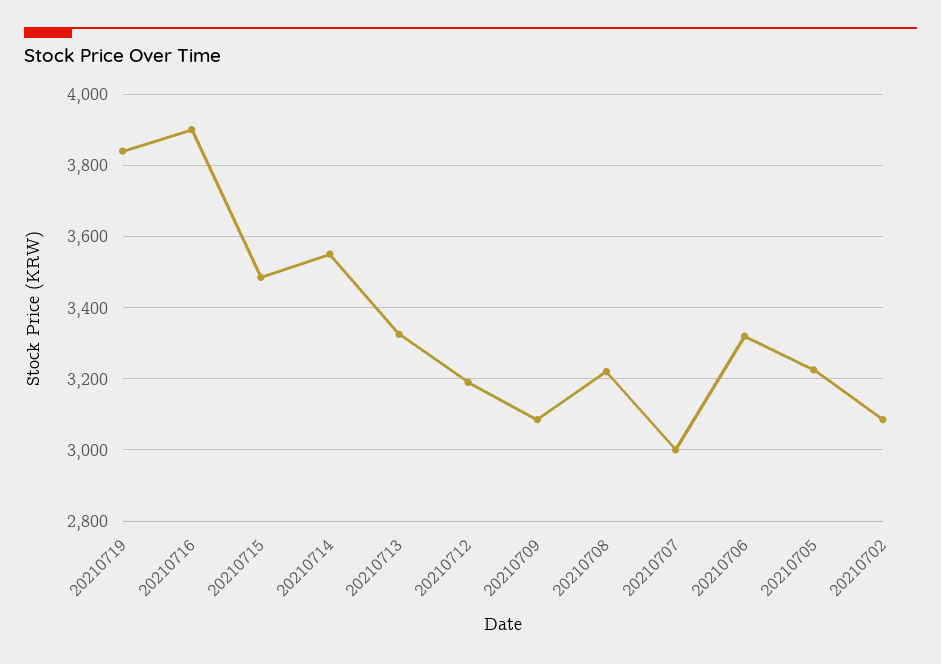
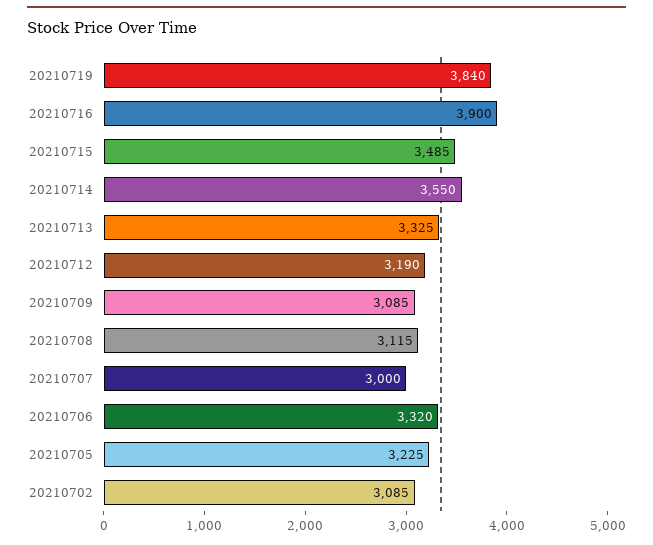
20210708: 3220 -> 3115

